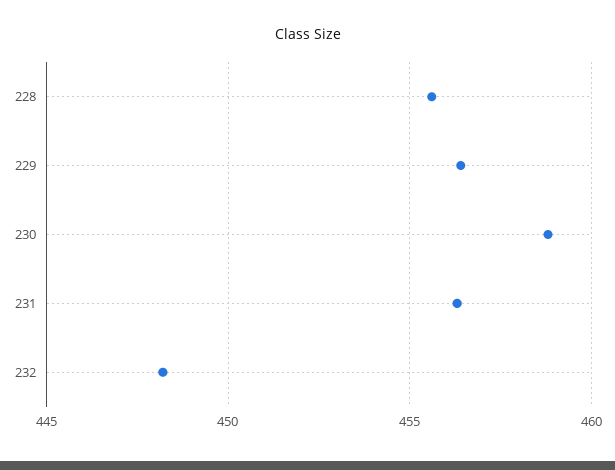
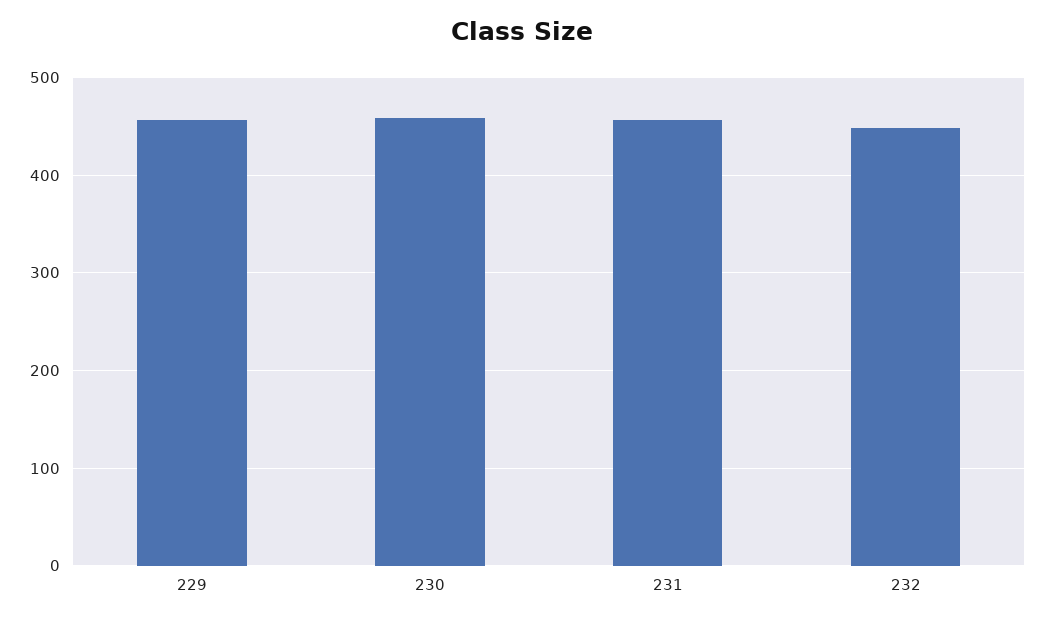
228: 455.5 -> none

